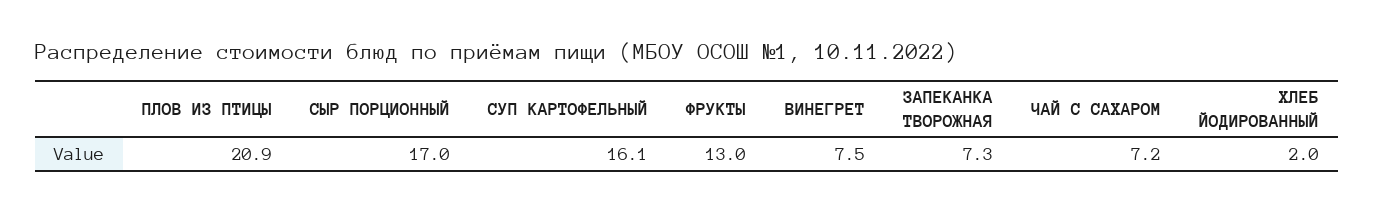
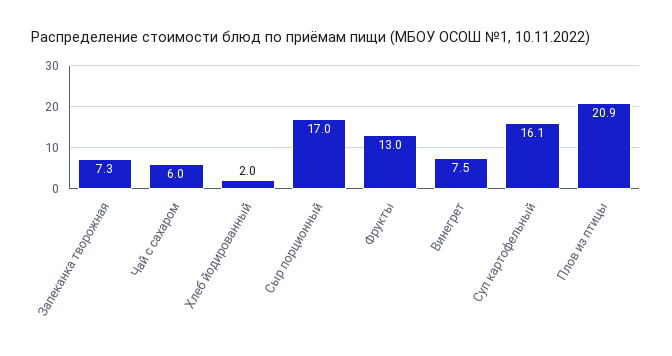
ЧАЙ С САХАРОМ: 7.2 -> 6

